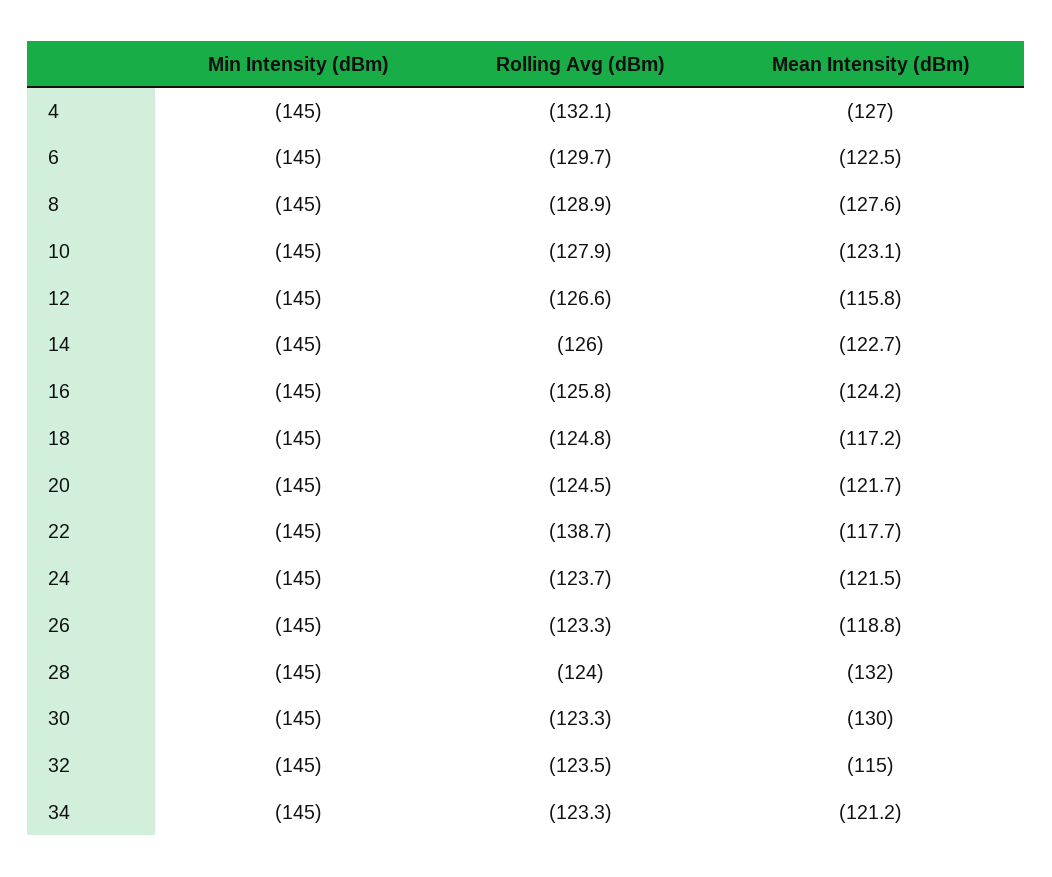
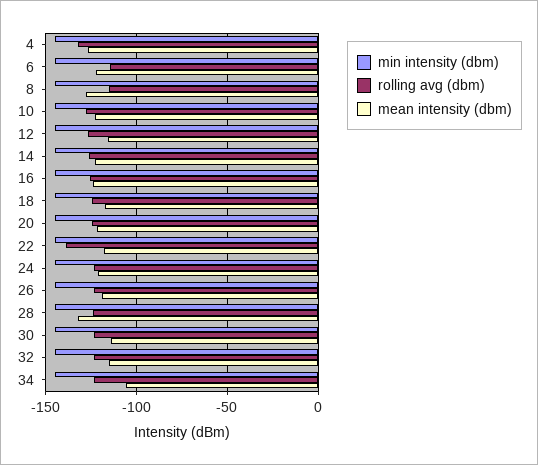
Rolling Avg (dBm), 6: -129.7 -> -115
Rolling Avg (dBm), 8: -128.9 -> -115
Mean Intensity (dBm), 30: -130 -> -115
Mean Intensity (dBm), 34: -121.2 -> -105

